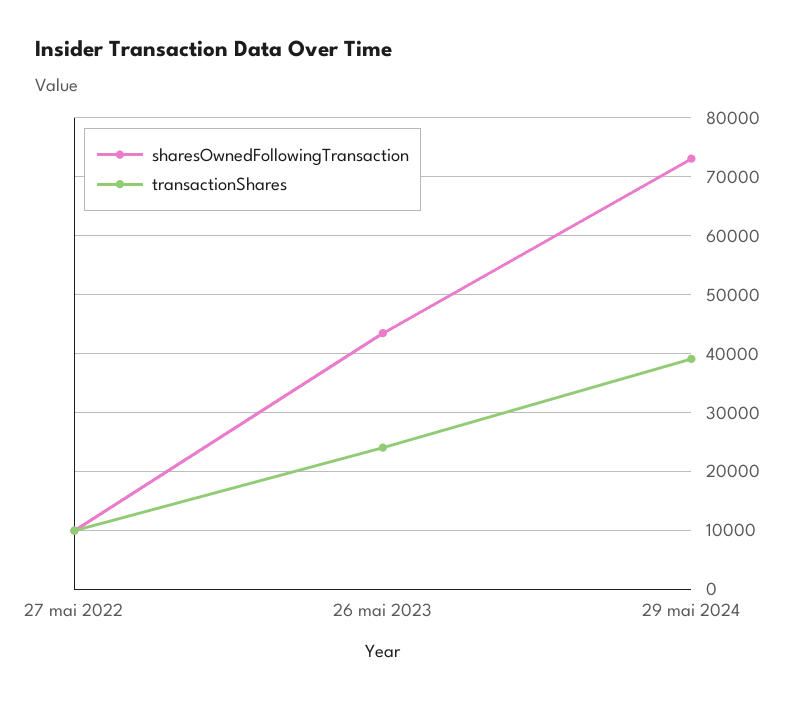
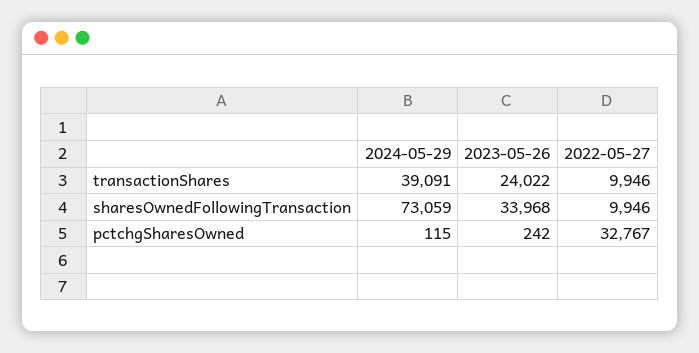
sharesOwnedFollowingTransaction, 26 mai 2023: 44000 -> 33968
pctchgSharesOwned, 29 mai 2024: none -> 115
pctchgSharesOwned, 26 mai 2023: none -> 242
pctchgSharesOwned, 27 mai 2022: none -> 32767

